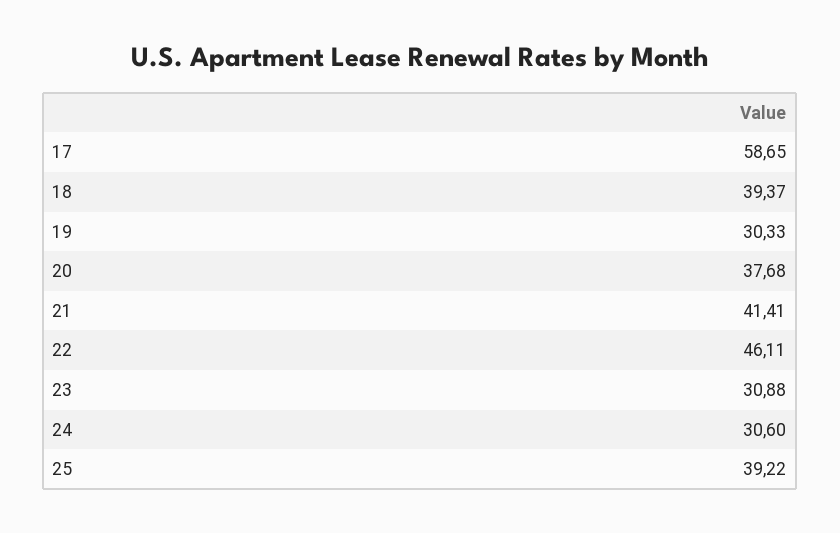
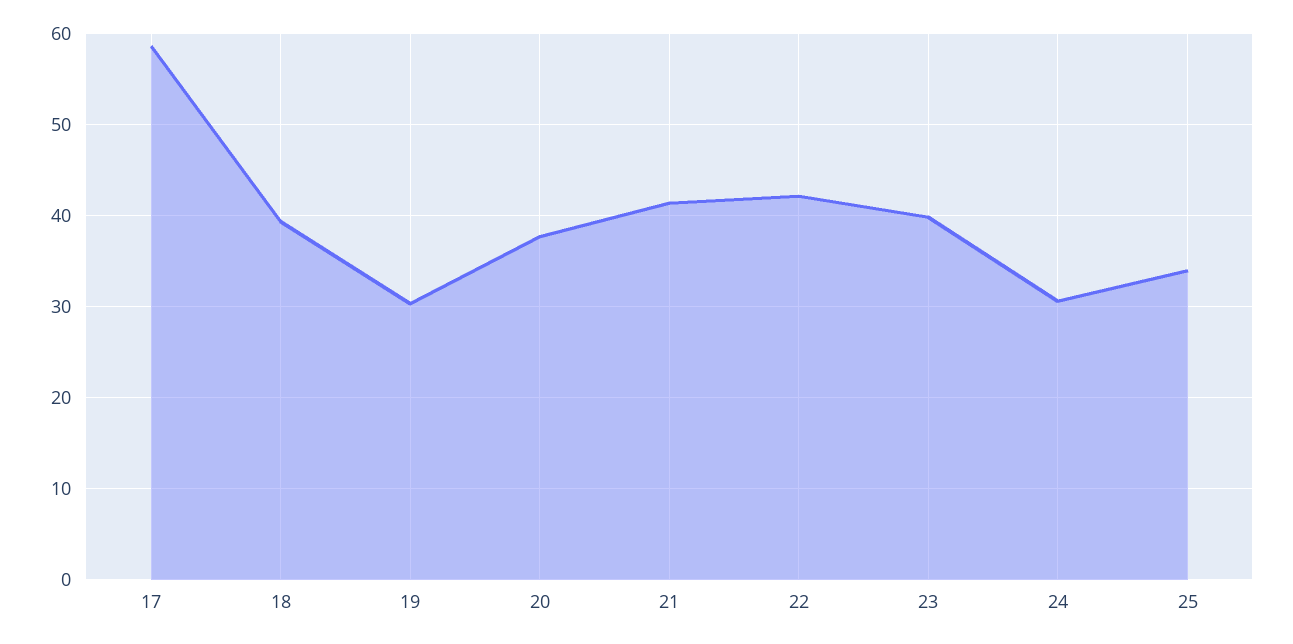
22: 46.11 -> 42
23: 30.88 -> 40
25: 39.22 -> 34

